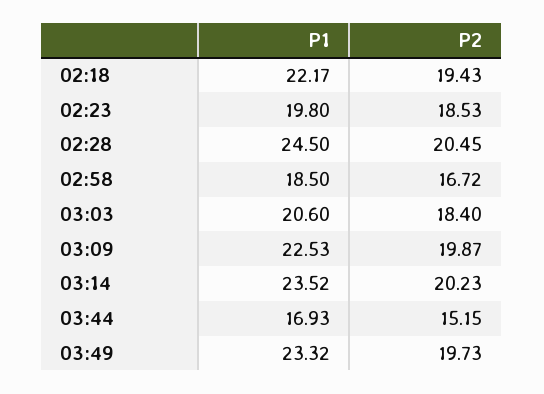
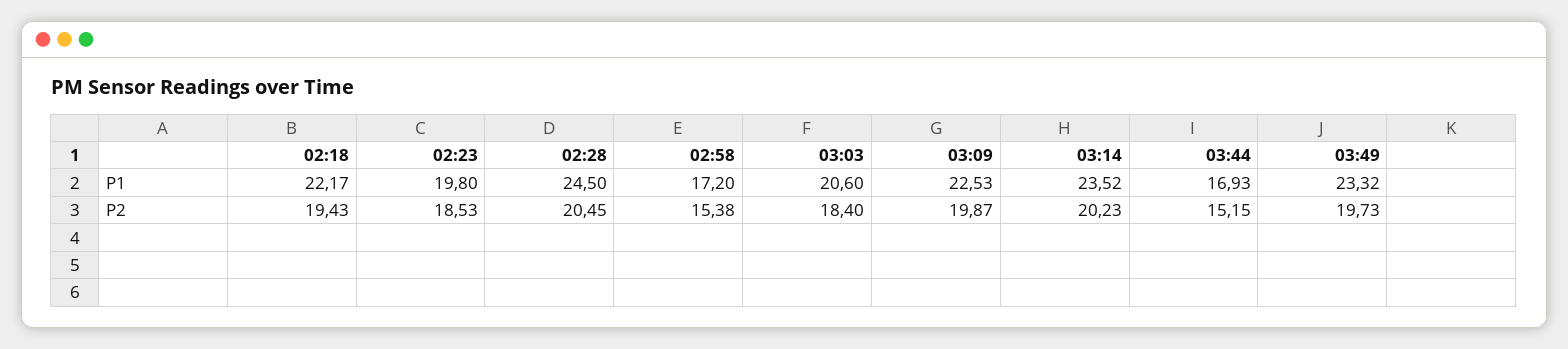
P1, 02:58: 18.5 -> 17.2
P2, 02:58: 16.72 -> 15.38

